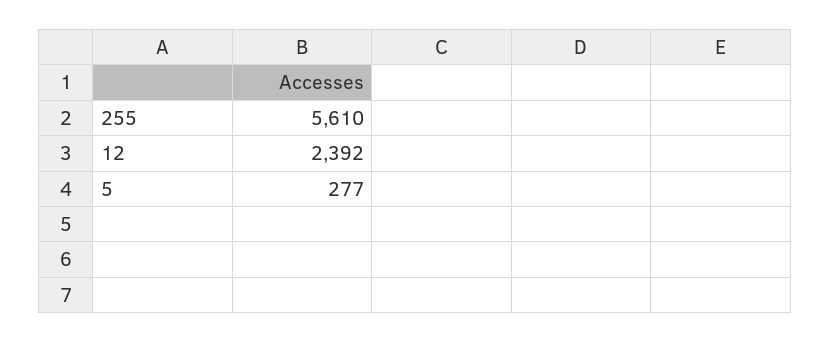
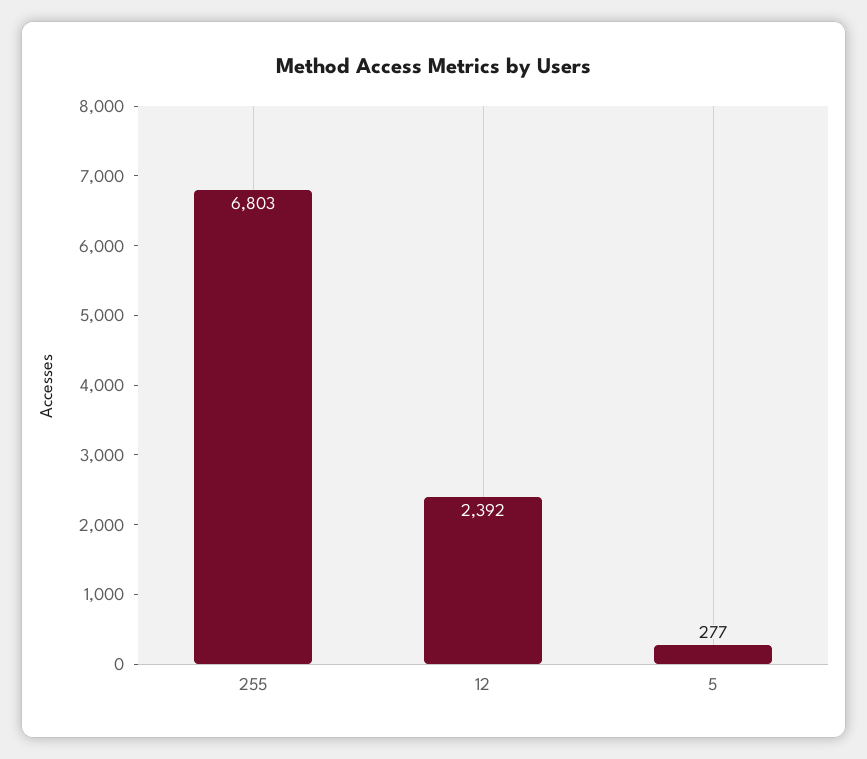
255: 5610 -> 6803

